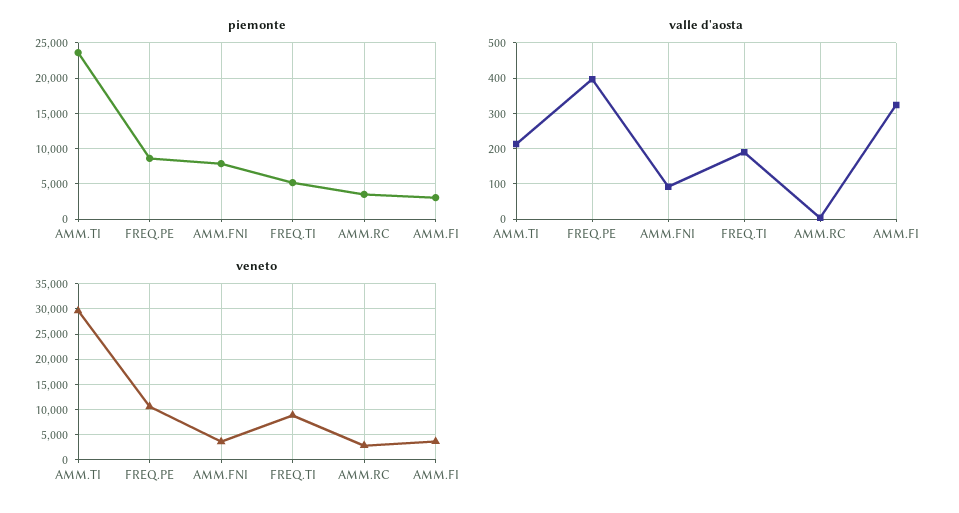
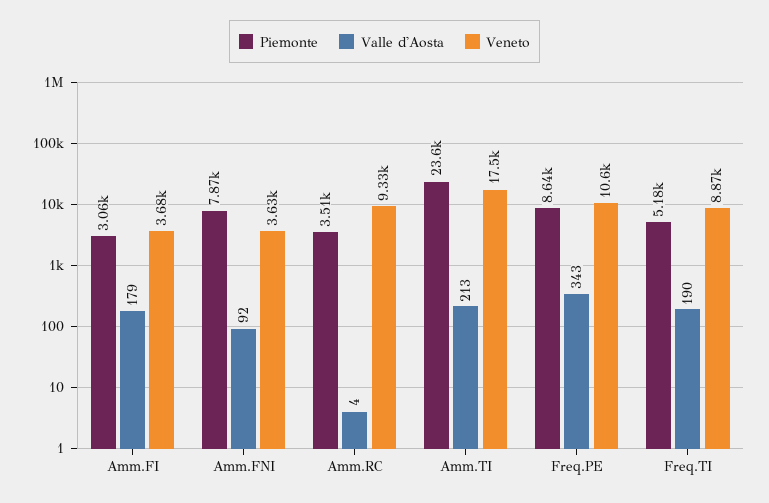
valle d'aosta, FREQ.PE: 400 -> 343
valle d'aosta, AMM.FI: 320 -> 179
veneto, AMM.TI: 30000 -> 17500
veneto, AMM.RC: 2500 -> 9330

